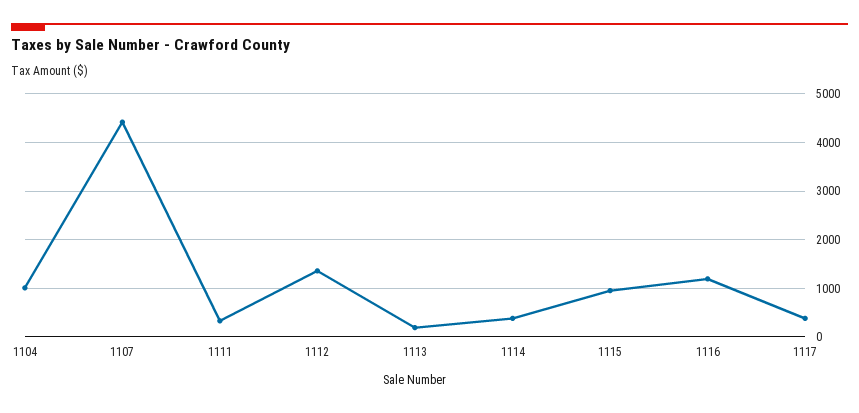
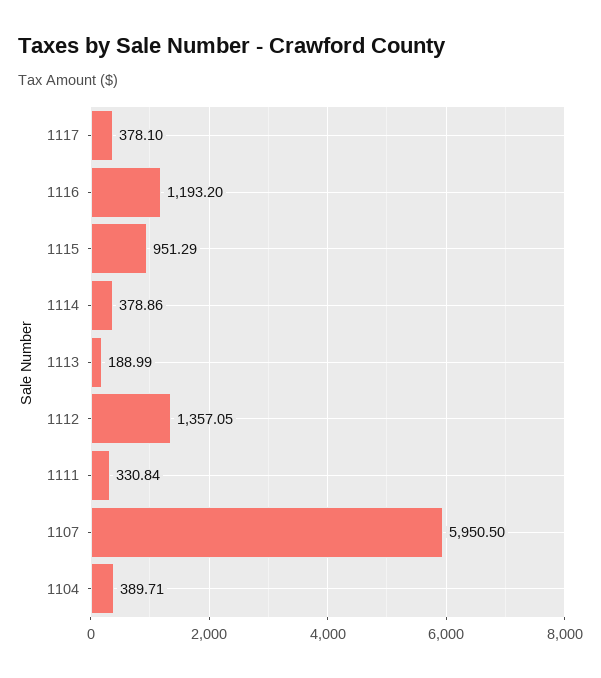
1104: 1000 -> 389.71
1107: 4400 -> 5950.5

